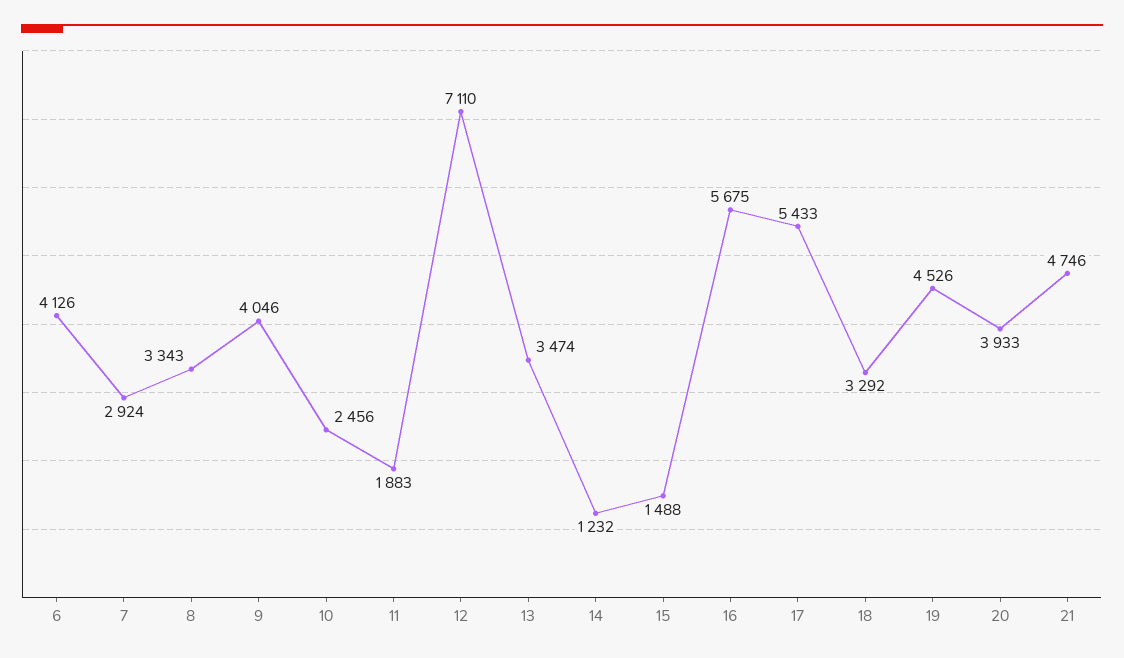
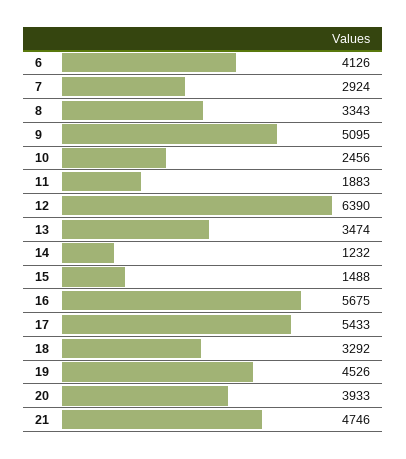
9: 4046 -> 5095
12: 7110 -> 6390

